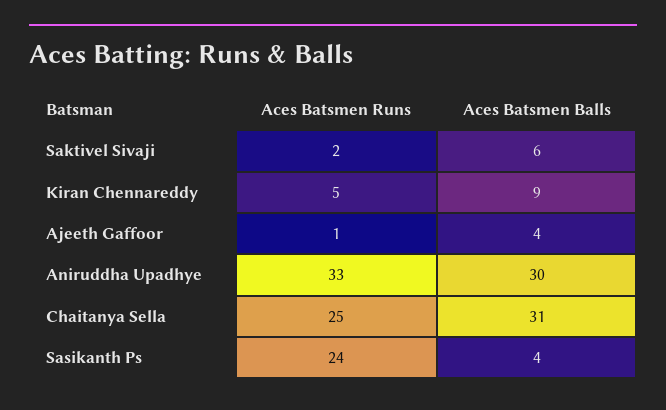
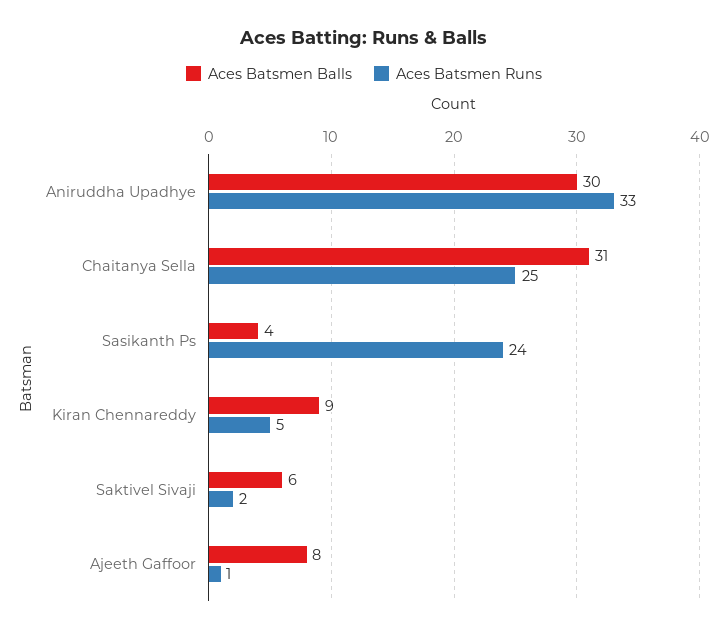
Aces Batsmen Balls, Ajeeth Gaffoor: 4 -> 8

